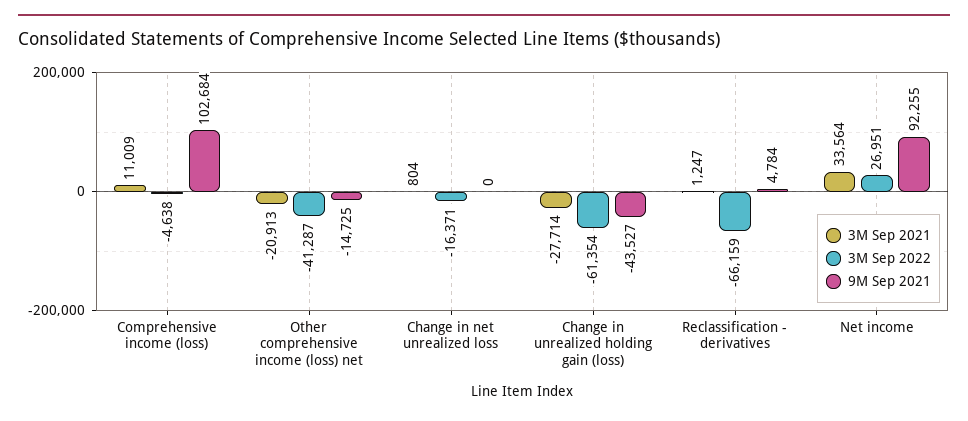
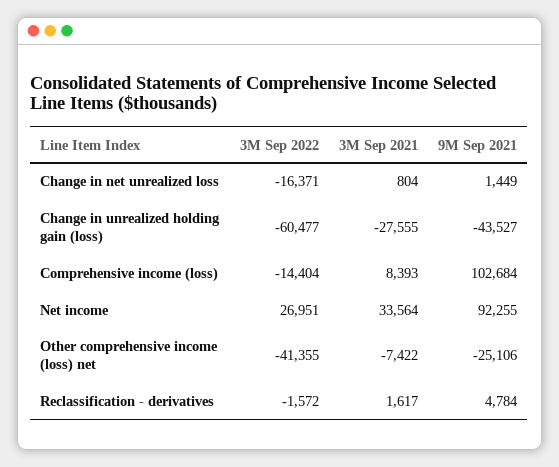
3M Sep 2021, Comprehensive income (loss): 11009 -> 8393
3M Sep 2022, Comprehensive income (loss): -4638 -> -14404
3M Sep 2021, Other comprehensive income (loss) net: -20913 -> -7422
3M Sep 2022, Other comprehensive income (loss) net: -41287 -> -41355
9M Sep 2021, Other comprehensive income (loss) net: -14725 -> -25106
9M Sep 2021, Change in net unrealized loss: 0 -> 1449
3M Sep 2021, Change in unrealized holding gain (loss): -27714 -> -27555
3M Sep 2022, Change in unrealized holding gain (loss): -61354 -> -60477
3M Sep 2021, Reclassification - derivatives: 1247 -> 1617
3M Sep 2022, Reclassification - derivatives: -66159 -> -1572

